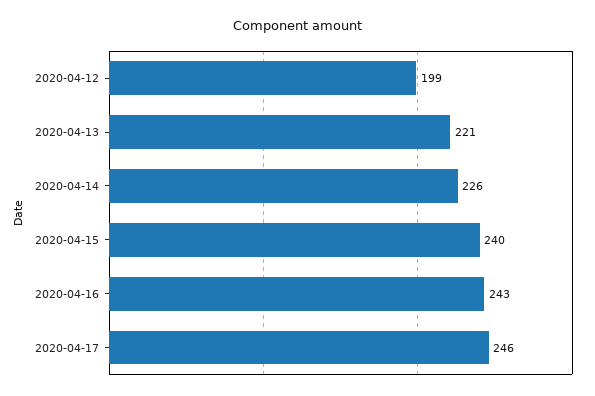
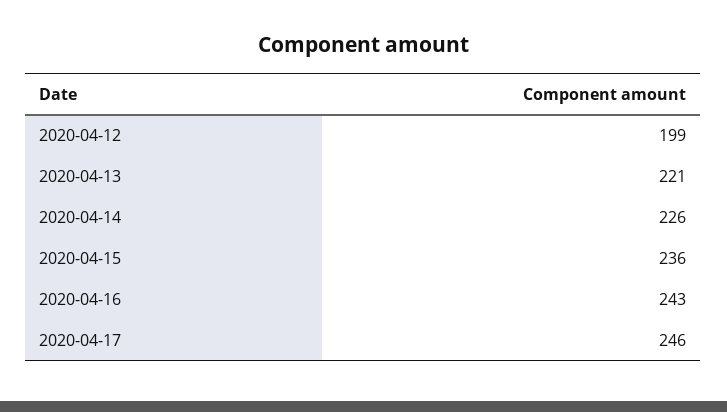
2020-04-15: 240 -> 236

